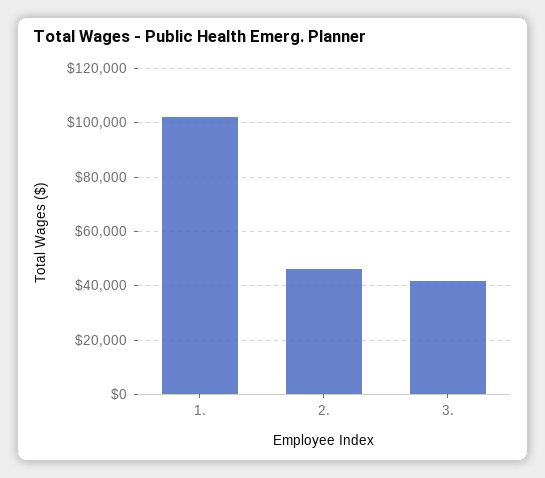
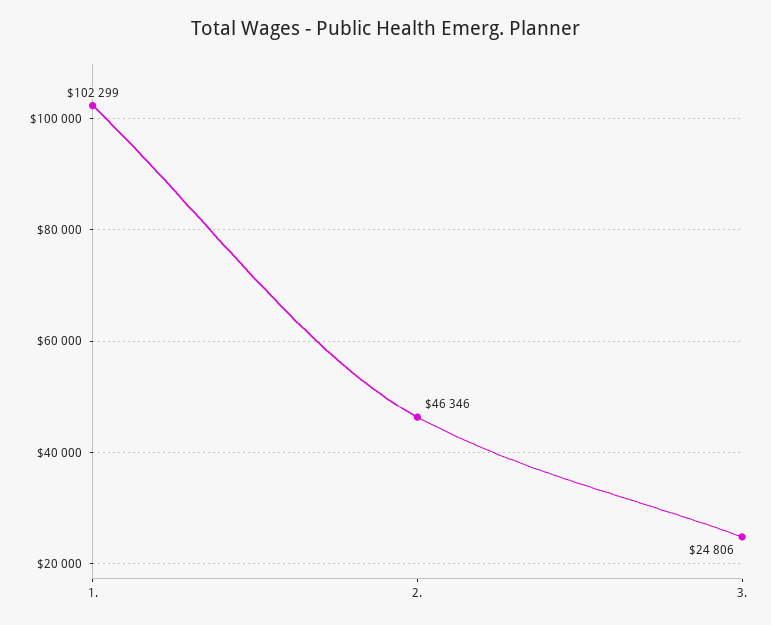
3.: 42500 -> 24806

